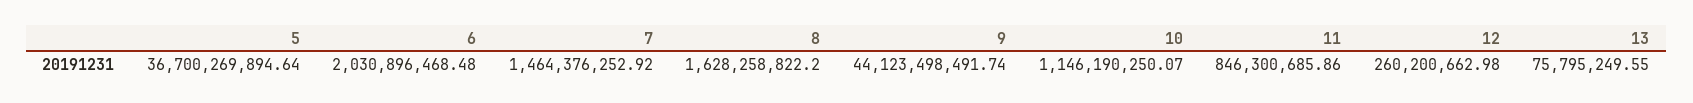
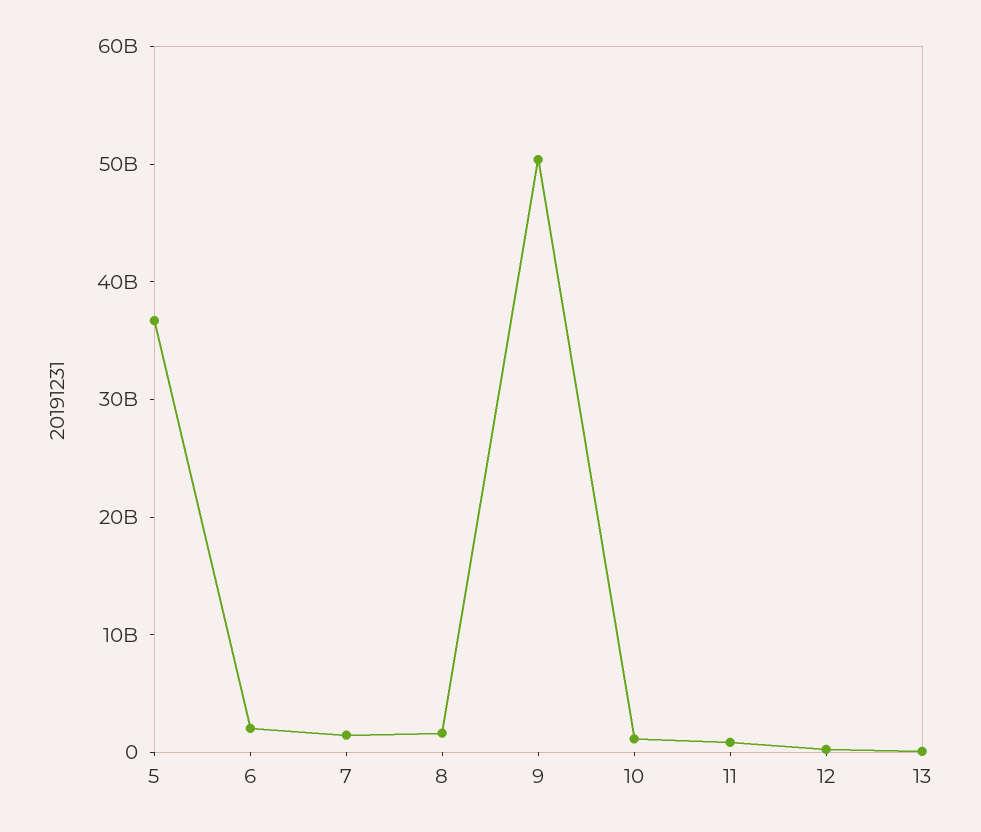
9: 44123498491.74 -> 50000000000

